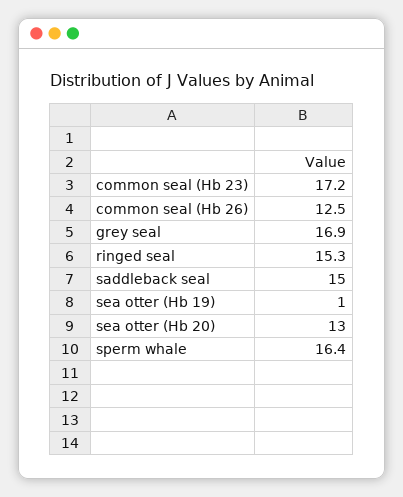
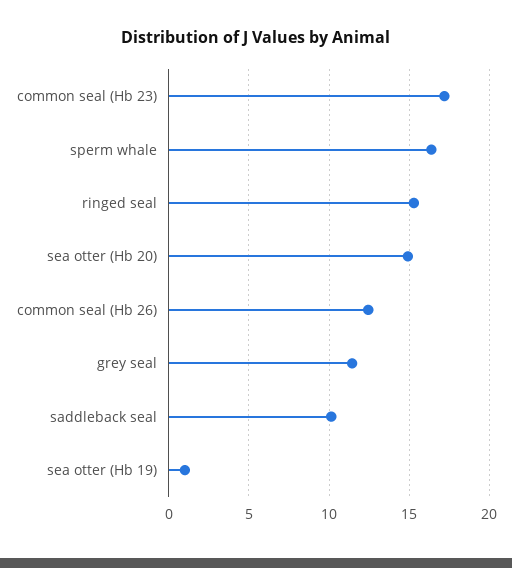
grey seal: 16.9 -> 11.5
saddleback seal: 15 -> 10
sea otter (Hb 20): 13 -> 15

